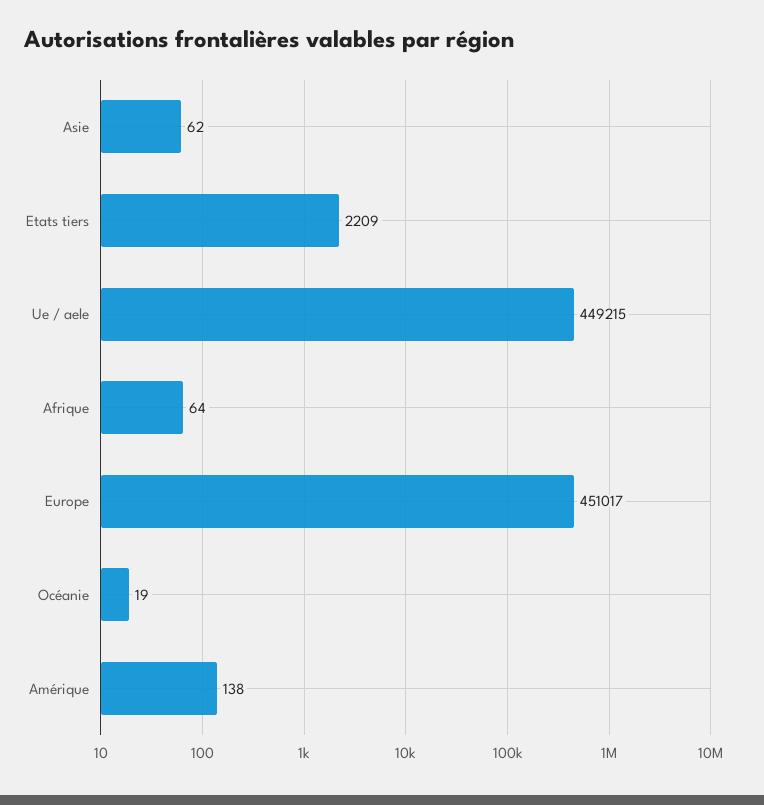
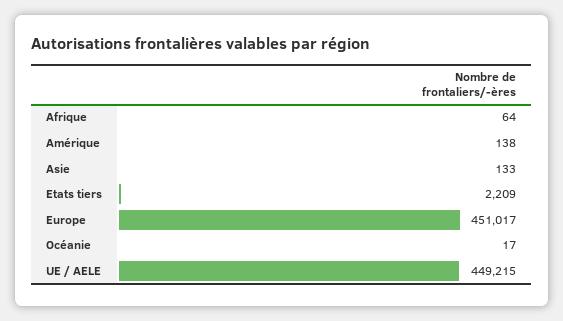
Asie: 62 -> 133
Océanie: 19 -> 17

